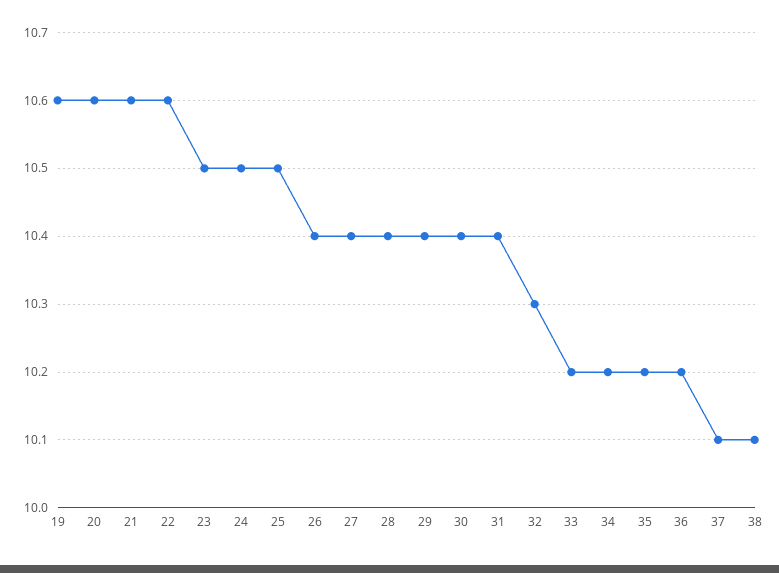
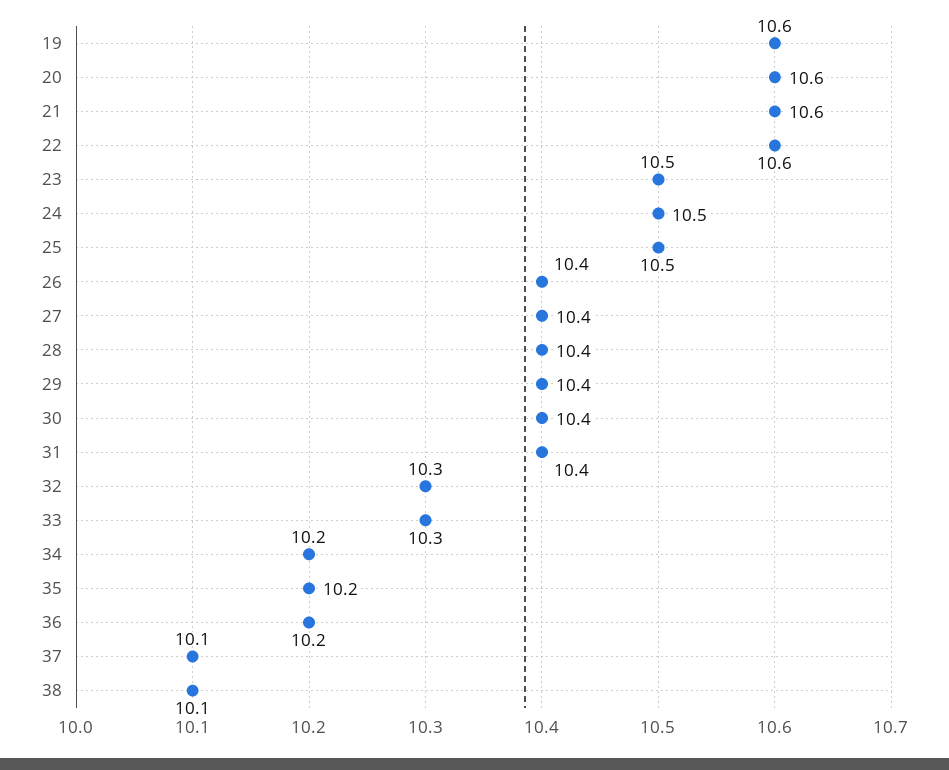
33: 10.2 -> 10.3

